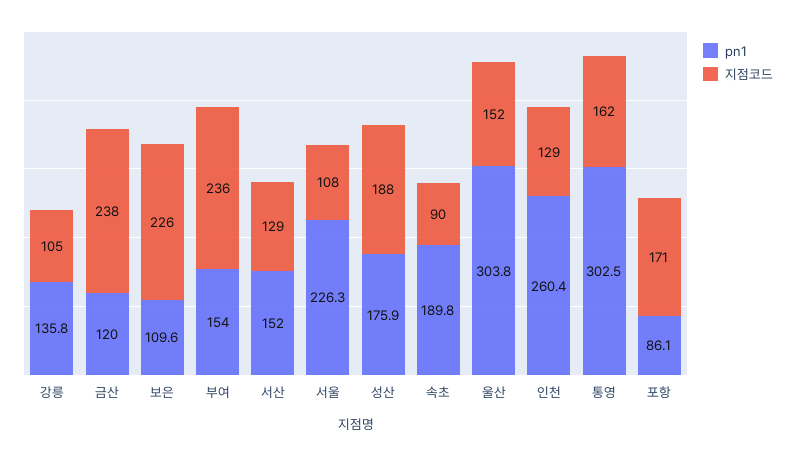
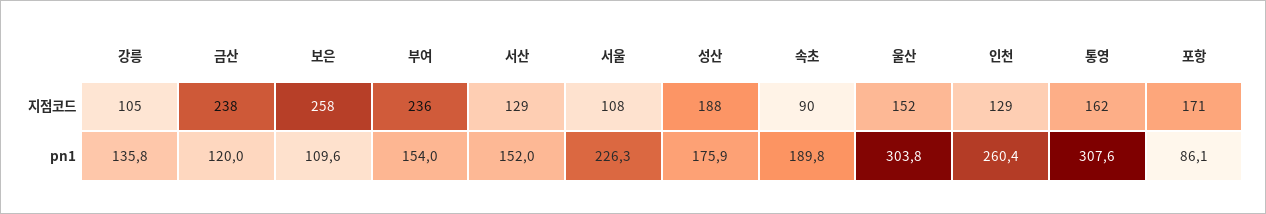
지점코드, 보은: 226 -> 258
pn1, 통영: 302.5 -> 307.6

